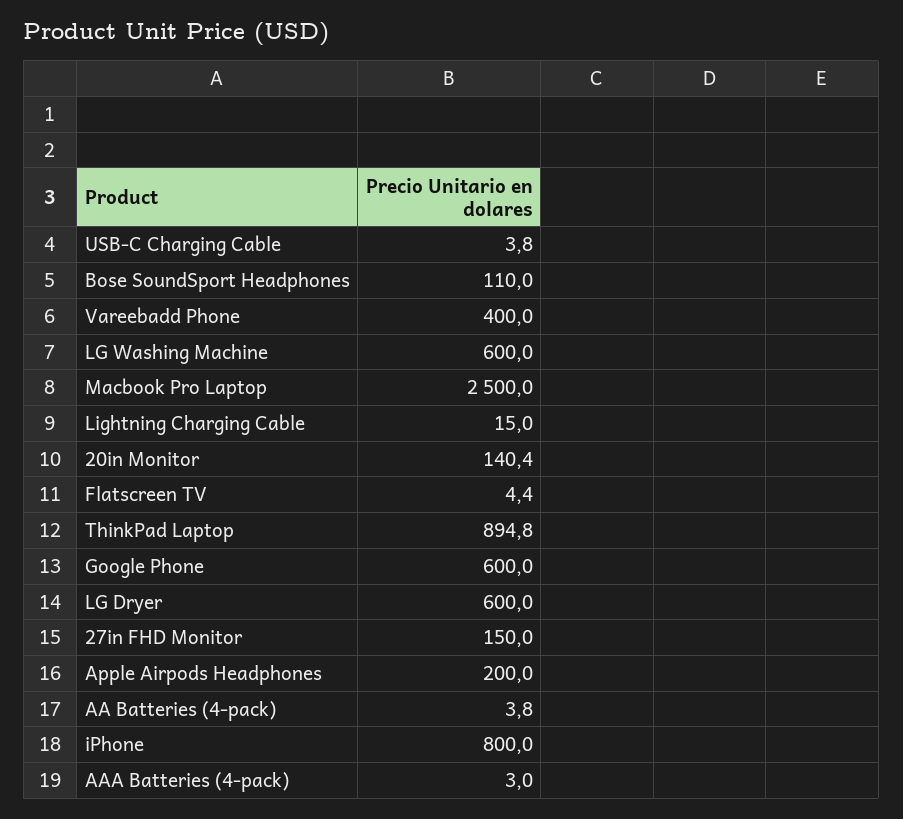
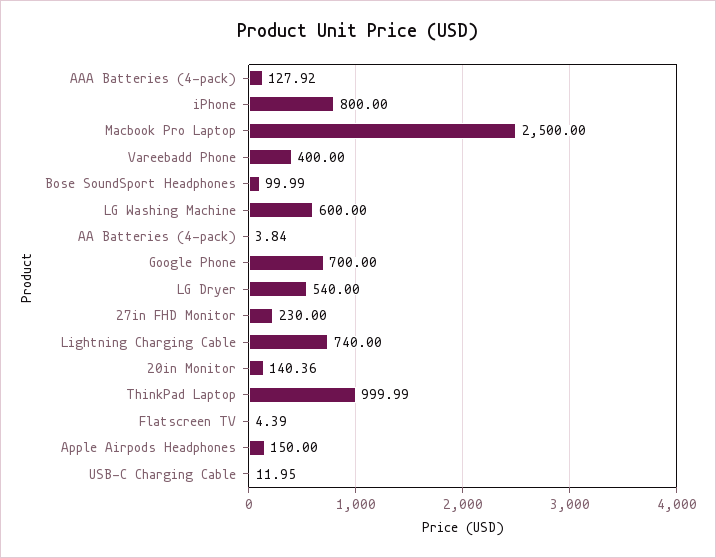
USB-C Charging Cable: 3.8 -> 11.95
Bose SoundSport Headphones: 110 -> 99.99
Lightning Charging Cable: 15 -> 740
ThinkPad Laptop: 894.8 -> 999.99
Google Phone: 600 -> 700
LG Dryer: 600 -> 540
27in FHD Monitor: 150 -> 230
Apple Airpods Headphones: 200 -> 150
AAA Batteries (4-pack): 3 -> 127.92

